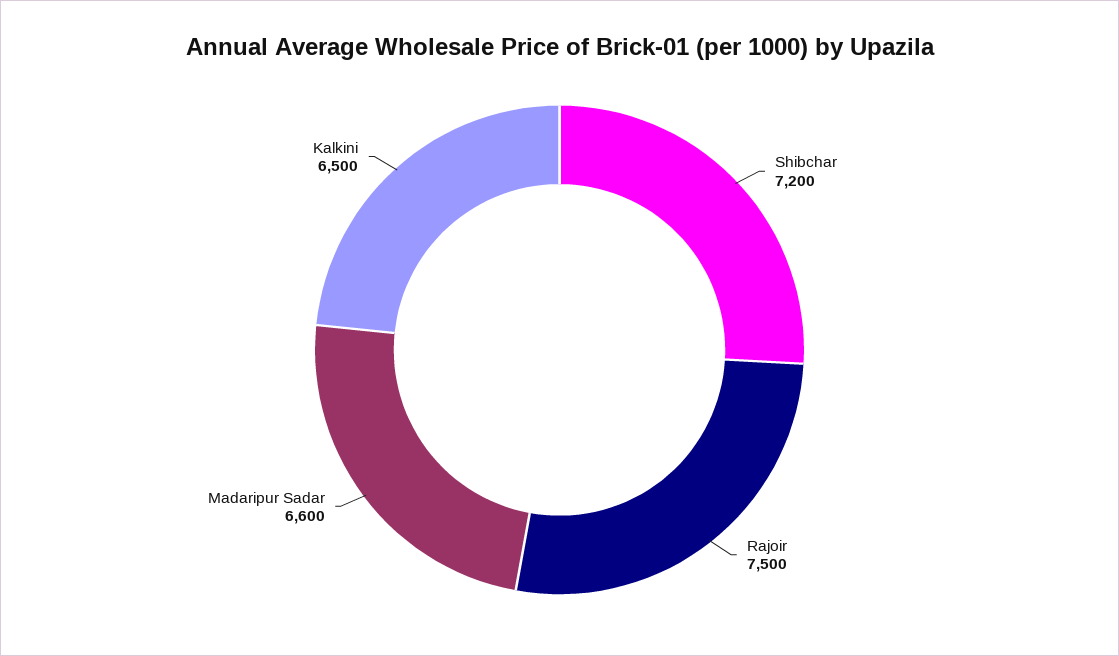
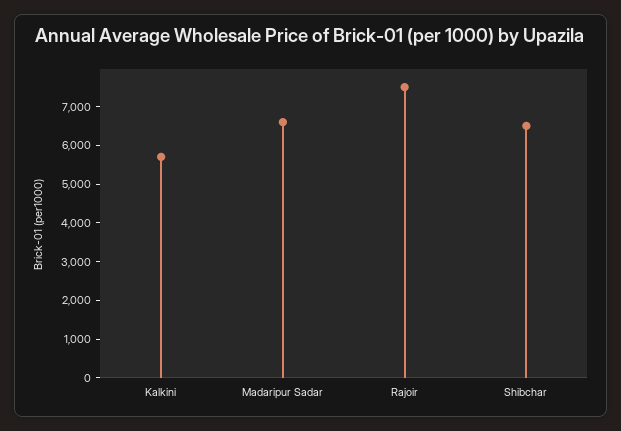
Shibchar: 7200 -> 6500
Kalkini: 6500 -> 5750

